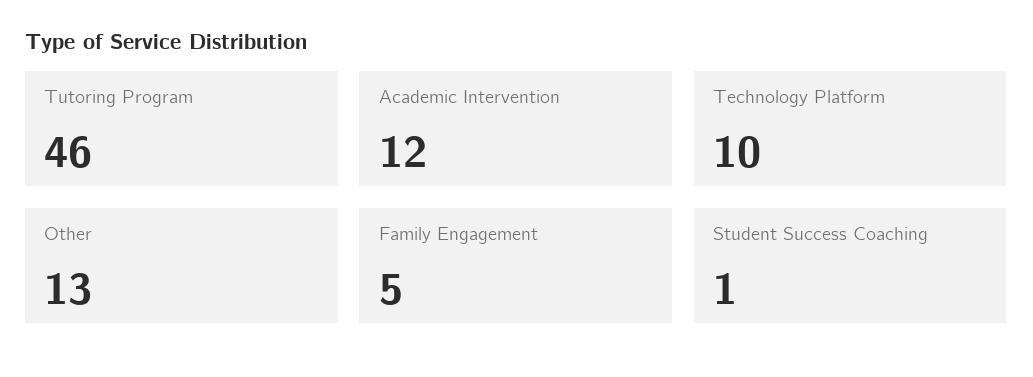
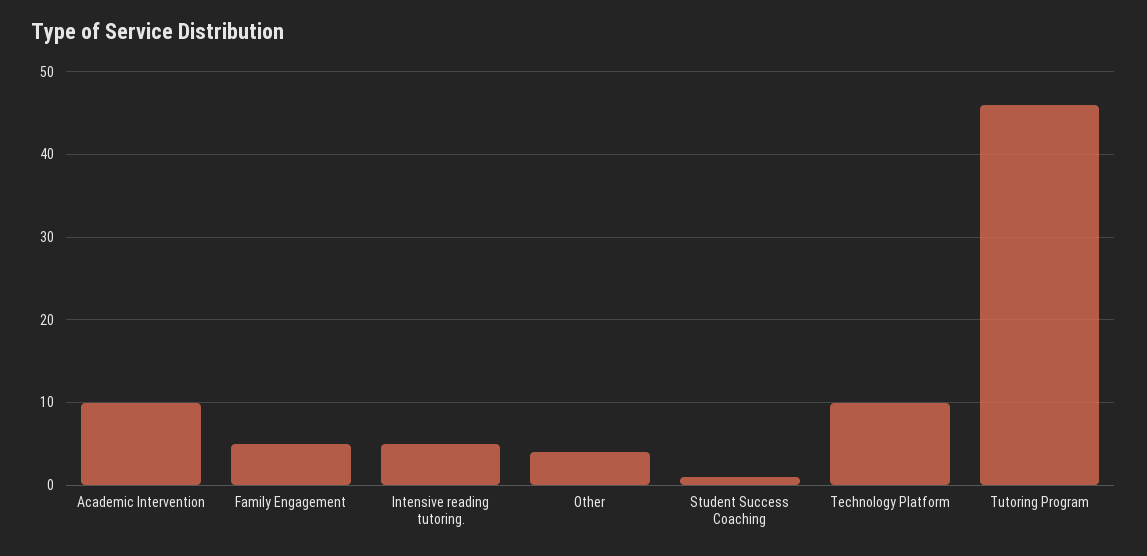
Academic Intervention: 12 -> 10
Other: 13 -> 4
Intensive reading tutoring.: none -> 5

